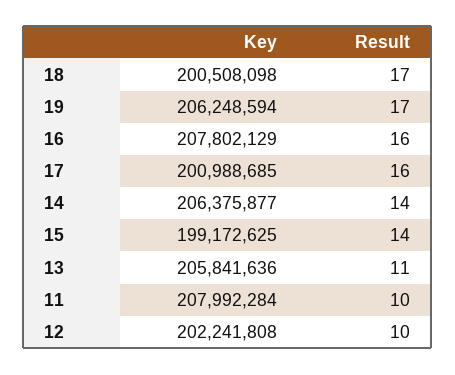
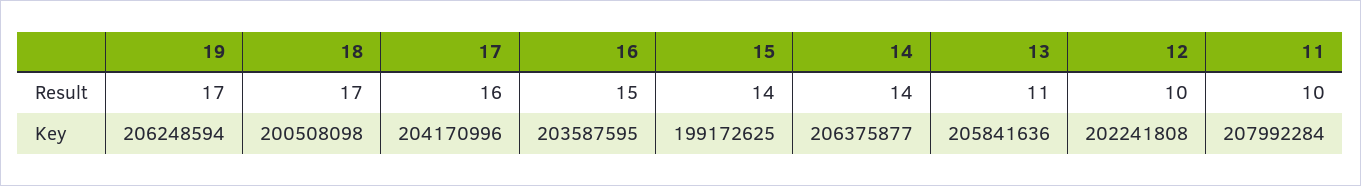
Key, 16: 207802129 -> 203587595
Result, 16: 16 -> 15
Key, 17: 200988685 -> 204170996

